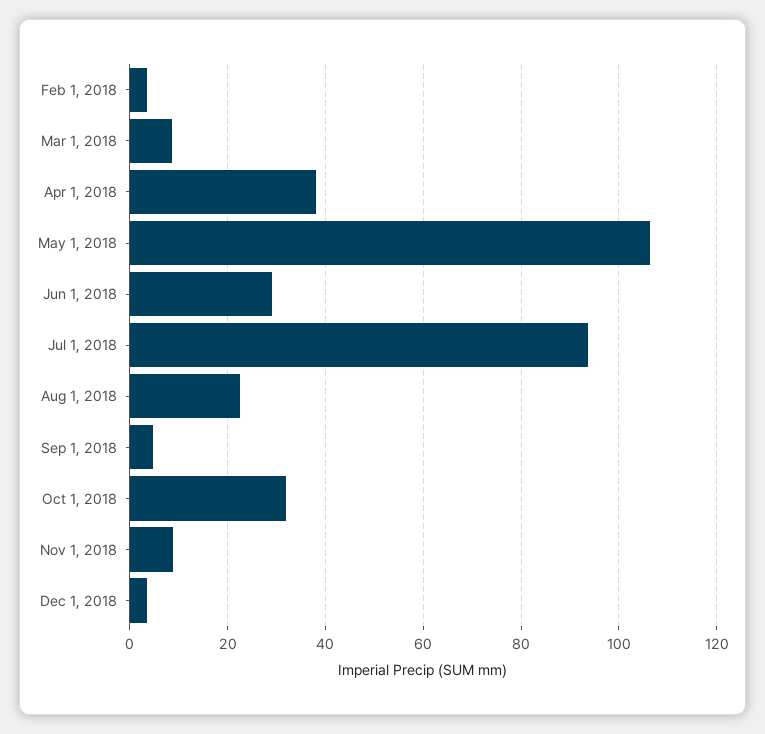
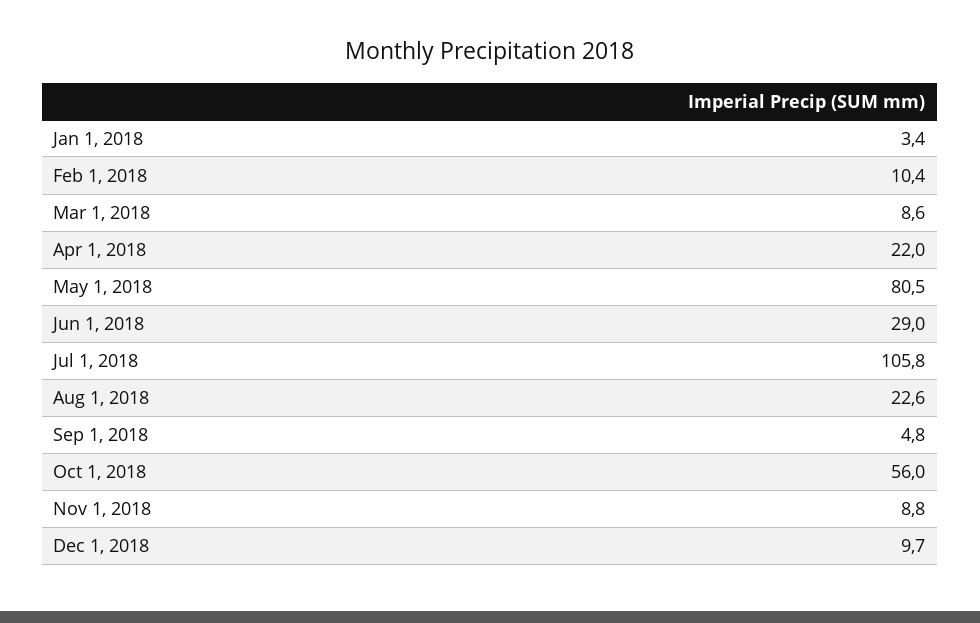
Feb 1, 2018: 4 -> 10.4
Apr 1, 2018: 38 -> 22
May 1, 2018: 106 -> 80.5
Jul 1, 2018: 94 -> 105.8
Oct 1, 2018: 32 -> 56
Dec 1, 2018: 4 -> 9.7
Jan 1, 2018: none -> 3.4

